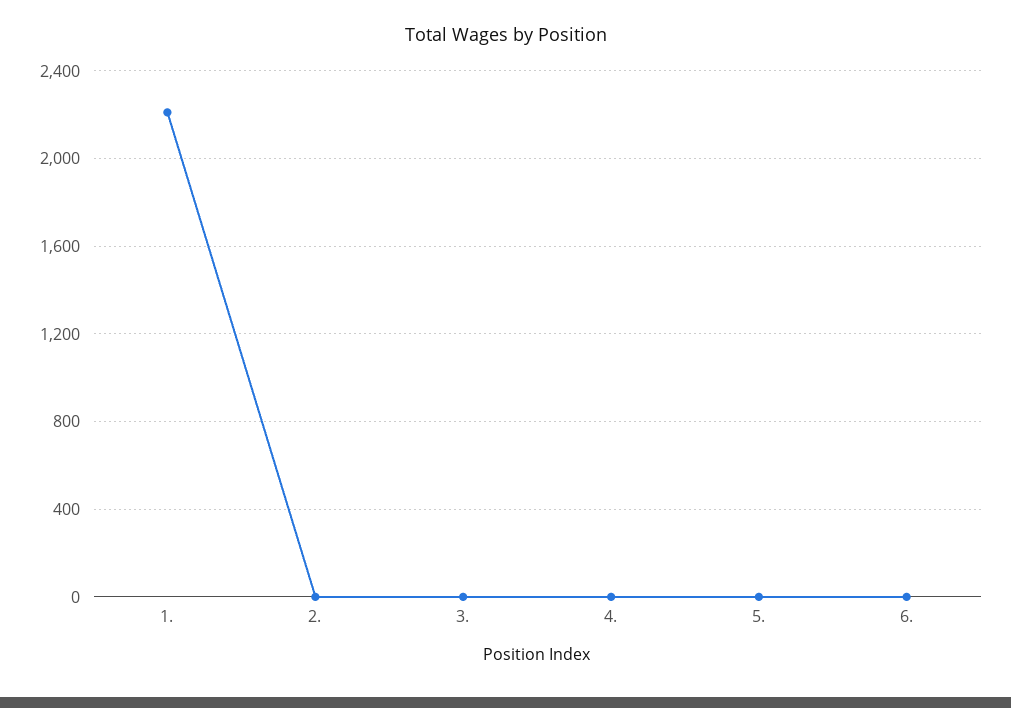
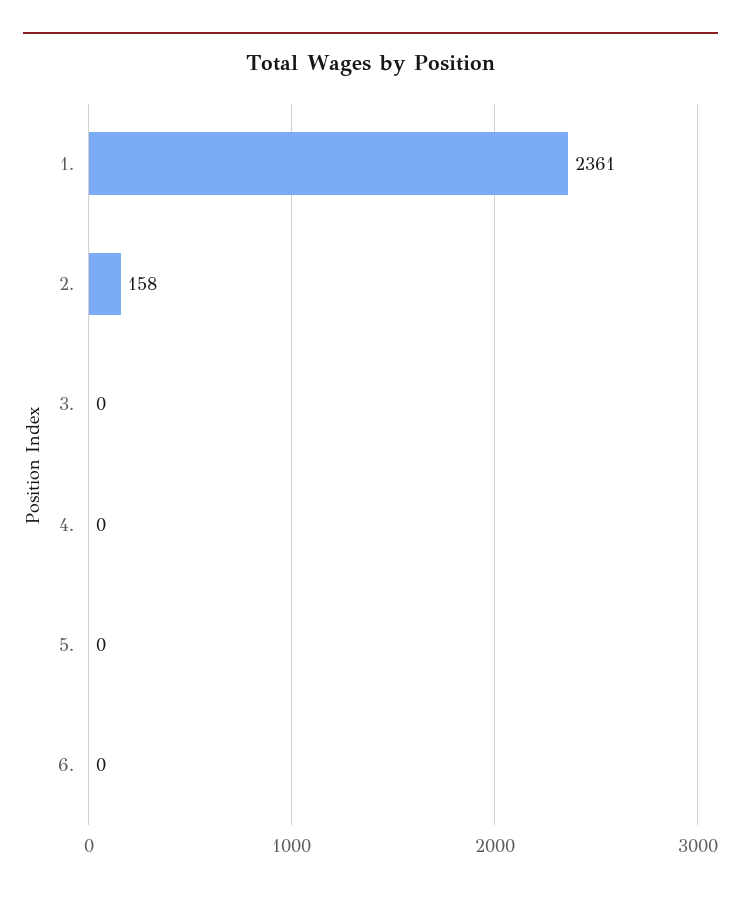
1.: 2200 -> 2361
2.: 0 -> 158

